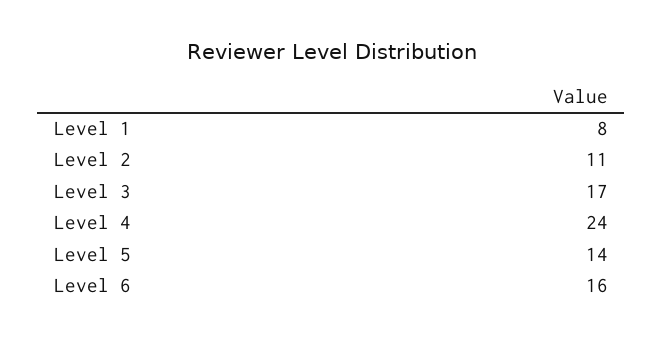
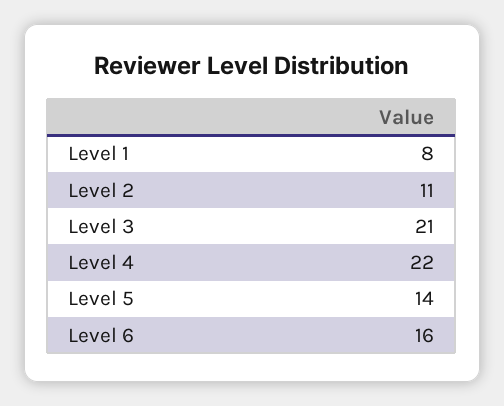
Level 3: 17 -> 21
Level 4: 24 -> 22

